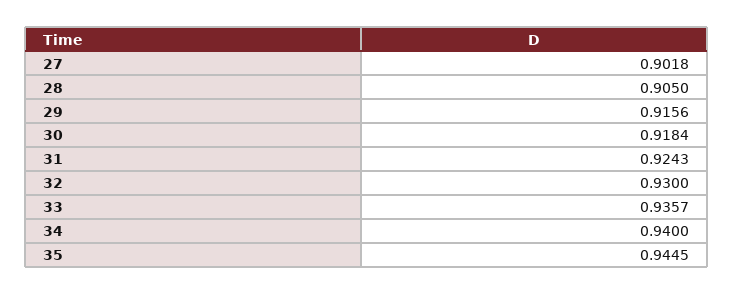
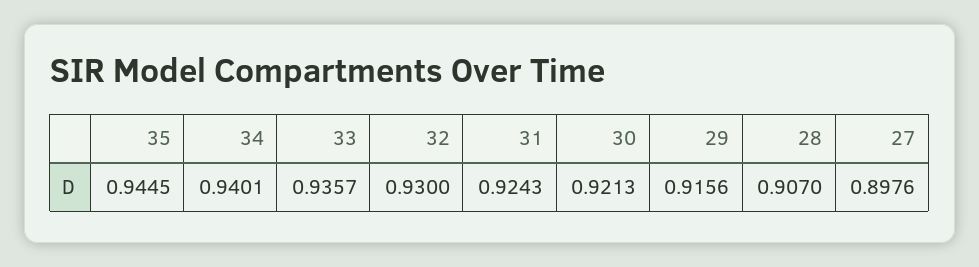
27: 0.9018 -> 0.8976
28: 0.905 -> 0.907
30: 0.9184 -> 0.9213
34: 0.94 -> 0.9401

